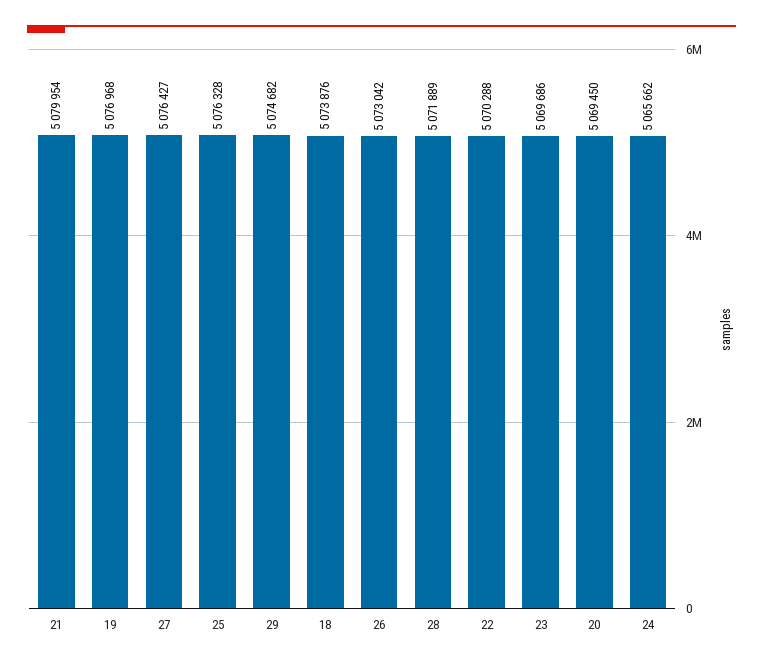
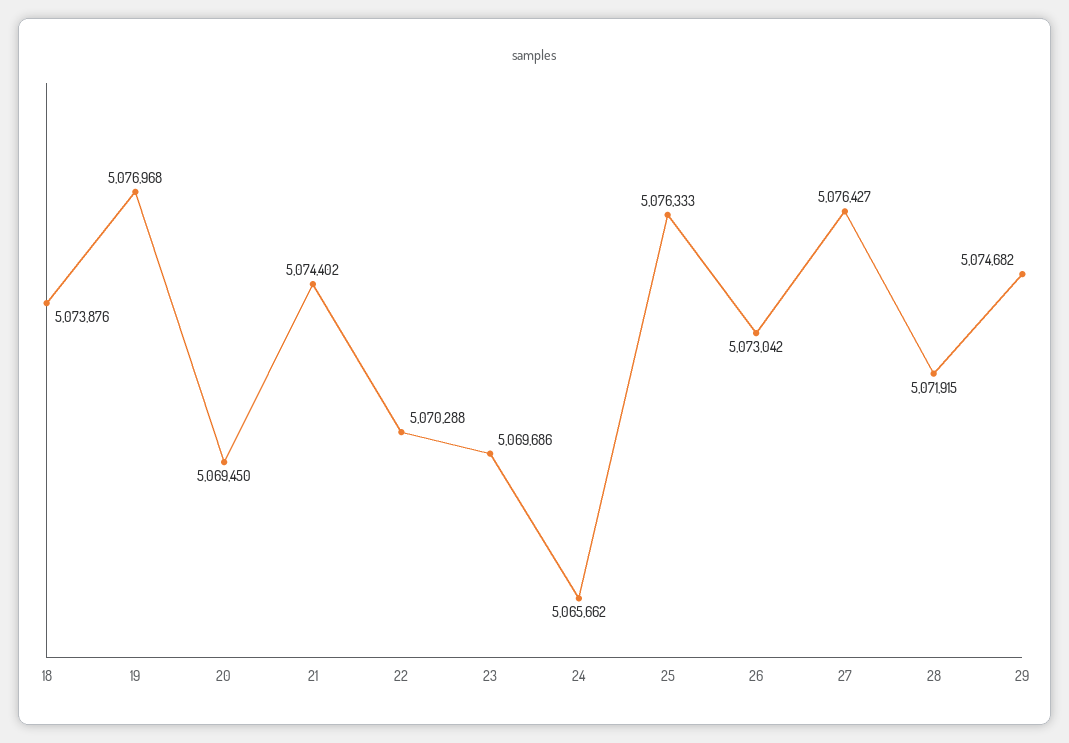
21: 5079954 -> 5074402
25: 5076328 -> 5076333
28: 5071889 -> 5071915

